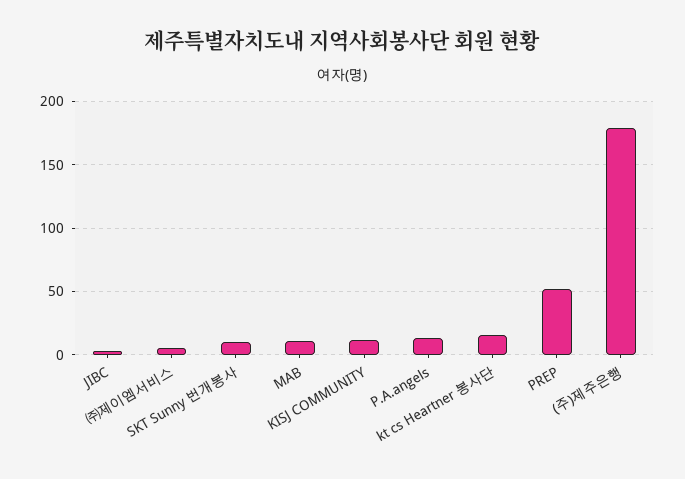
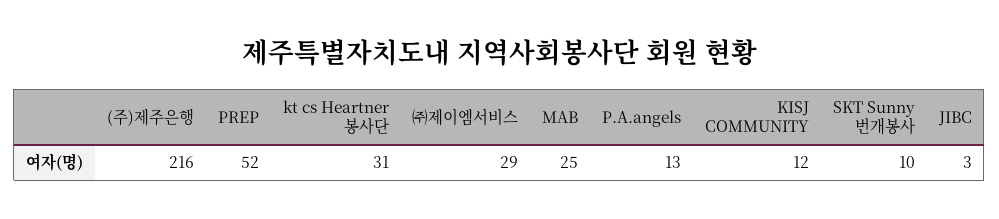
㈜제이엠서비스: 5 -> 29
MAB: 10 -> 25
kt cs Heartner 봉사단: 15 -> 31
(주)제주은행: 180 -> 216

